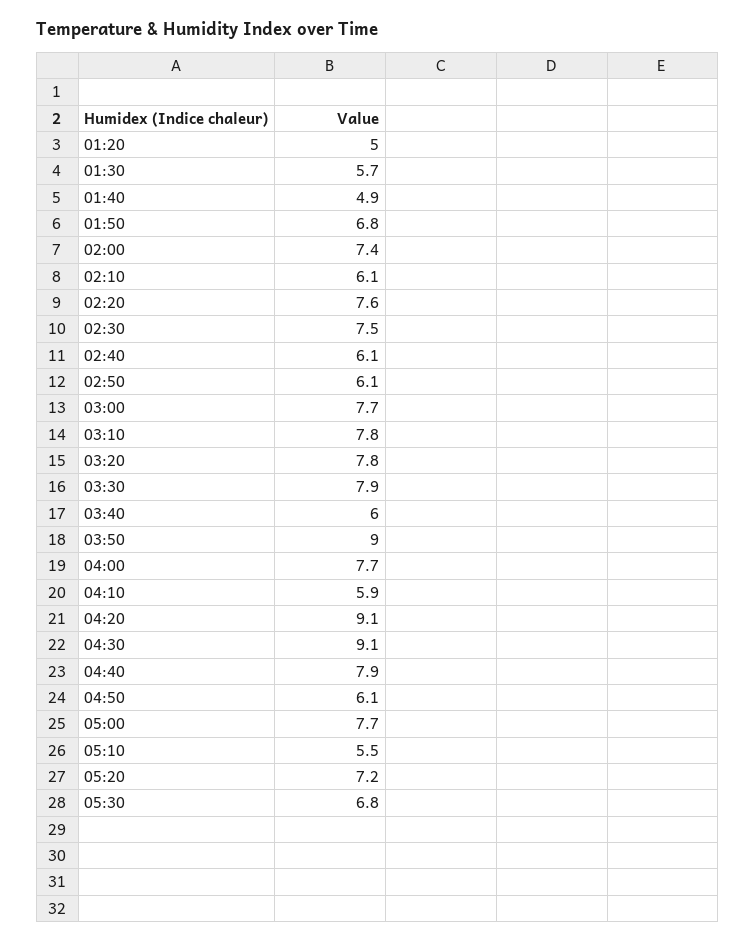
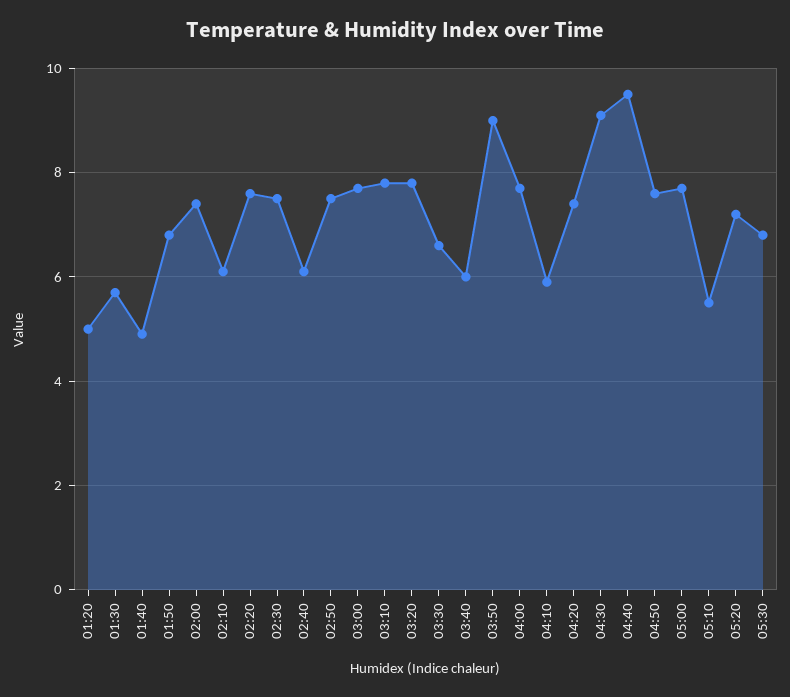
02:50: 6.1 -> 7.5
03:30: 7.9 -> 6.5
04:20: 9.1 -> 7.5
04:40: 7.9 -> 9.5
04:50: 6.1 -> 7.5

